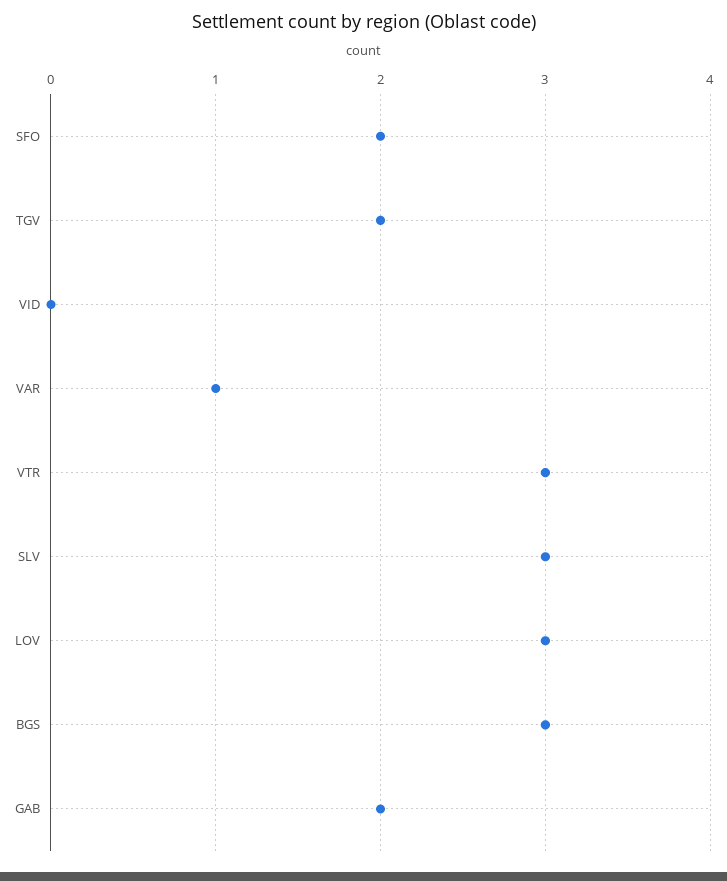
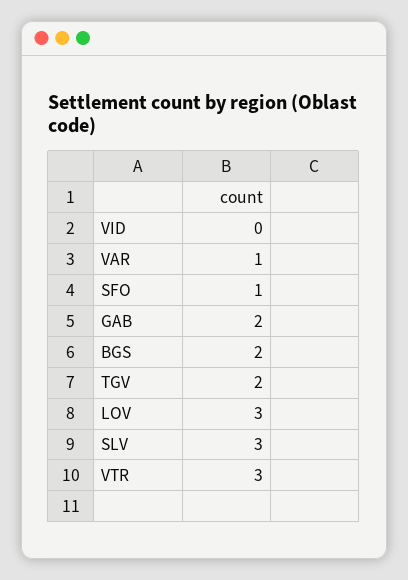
SFO: 2 -> 1
BGS: 3 -> 2

